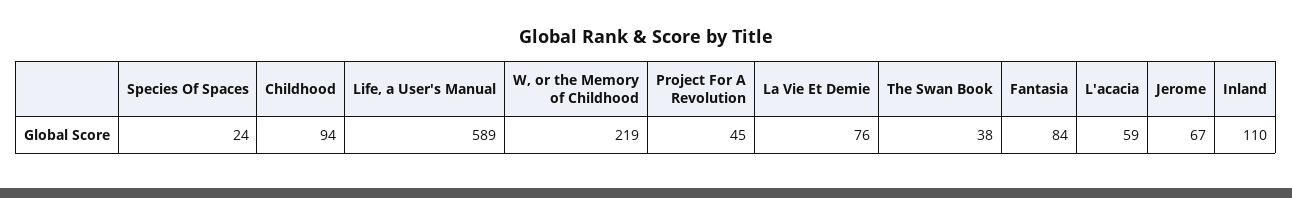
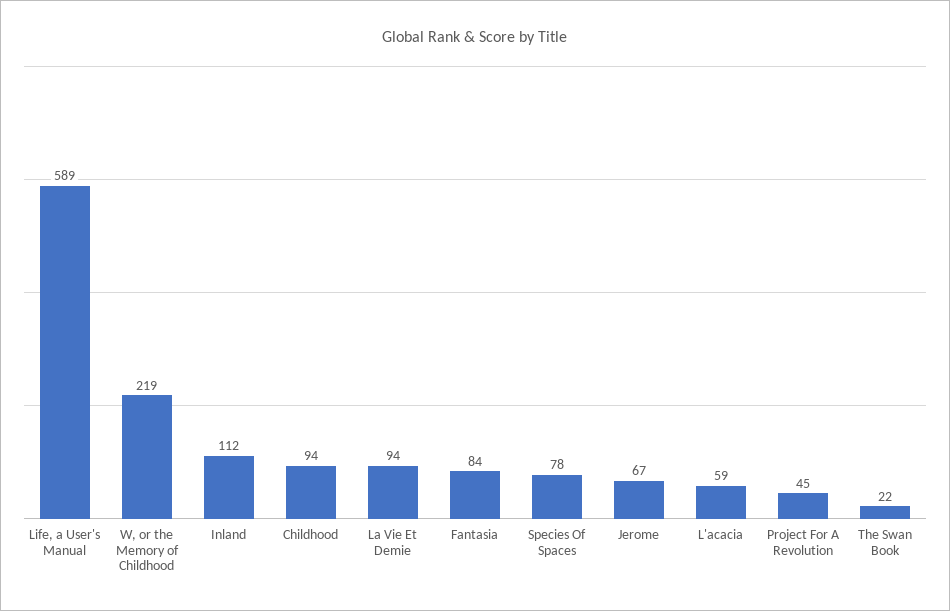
Species Of Spaces: 24 -> 78
La Vie Et Demie: 76 -> 94
The Swan Book: 38 -> 22
Inland: 110 -> 112

